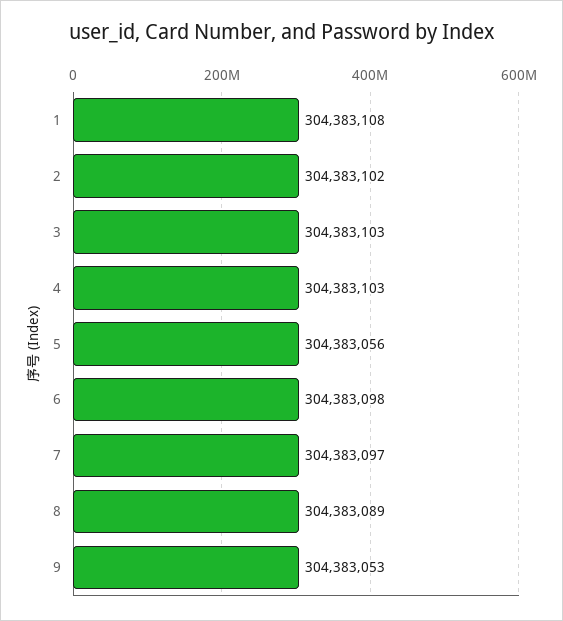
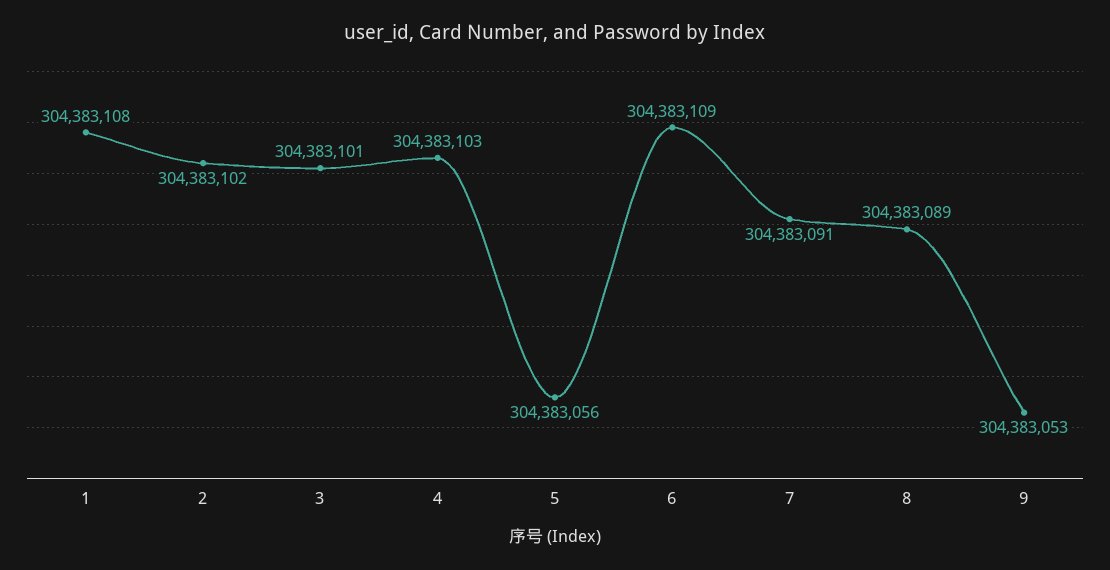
3: 304383103 -> 304383101
6: 304383098 -> 304383109
7: 304383097 -> 304383091

